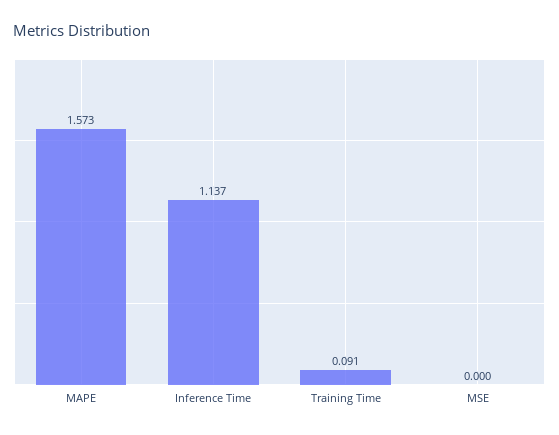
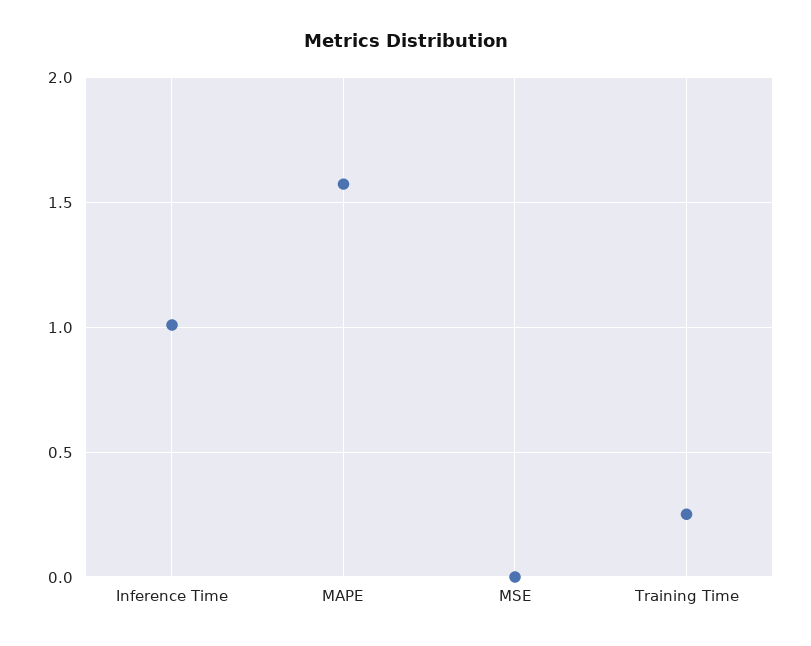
Inference Time: 1.137 -> 1
Training Time: 0.091 -> 0.25

